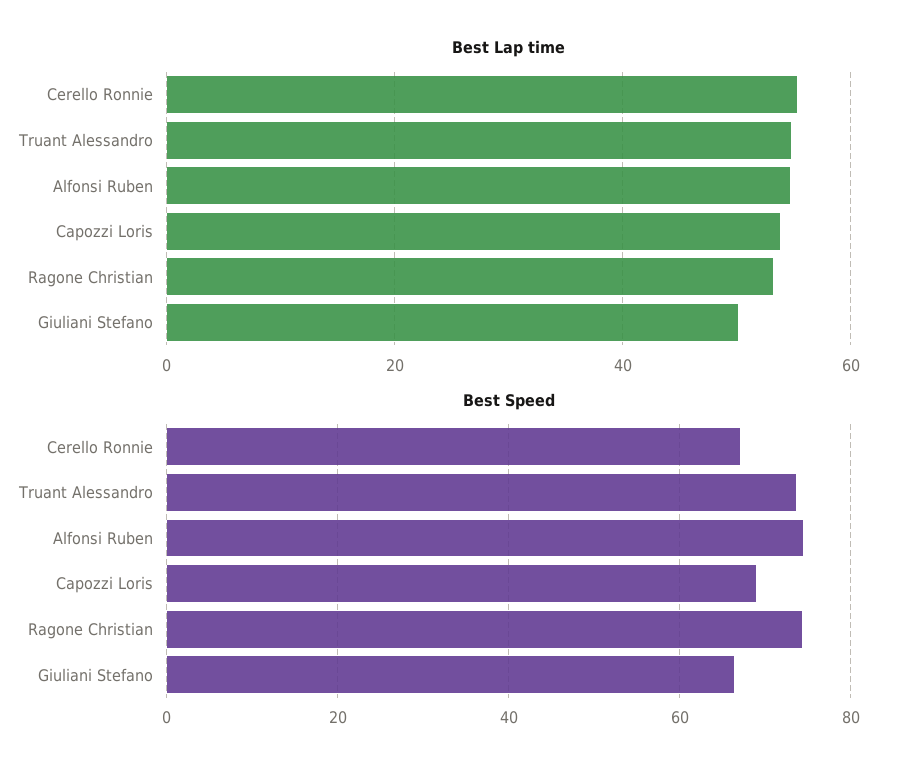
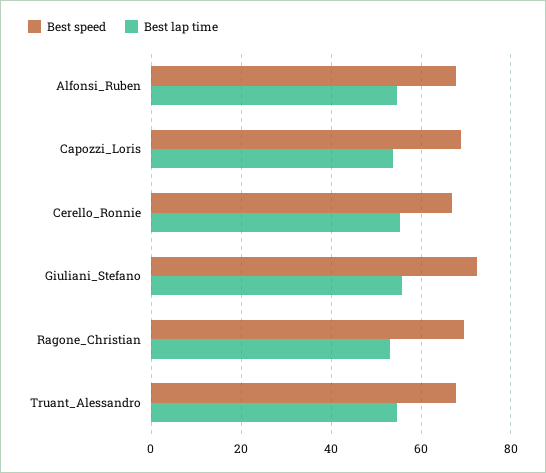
Best Lap time, Giuliani Stefano: 50 -> 56
Best Speed, Truant Alessandro: 74 -> 68
Best Speed, Alfonsi Ruben: 74 -> 68
Best Speed, Ragone Christian: 74 -> 70
Best Speed, Giuliani Stefano: 66 -> 72

